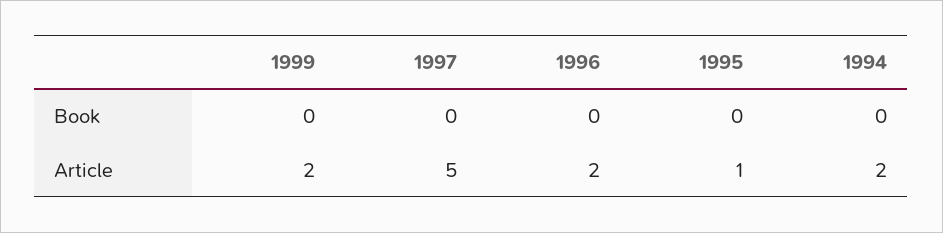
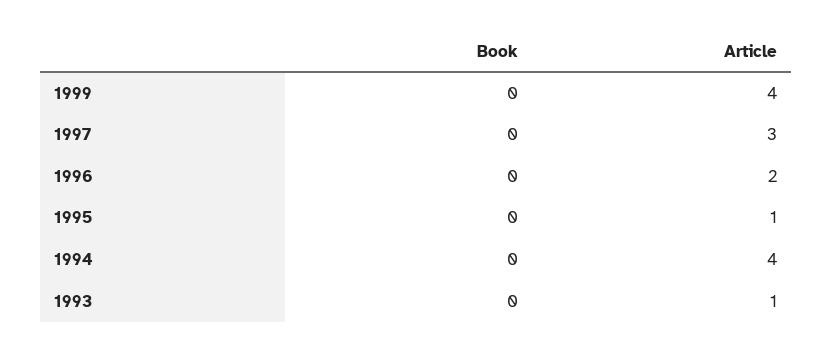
1999, Article: 2 -> 4
1997, Article: 5 -> 3
1994, Article: 2 -> 4
1993, Book: none -> 0
1993, Article: none -> 1

